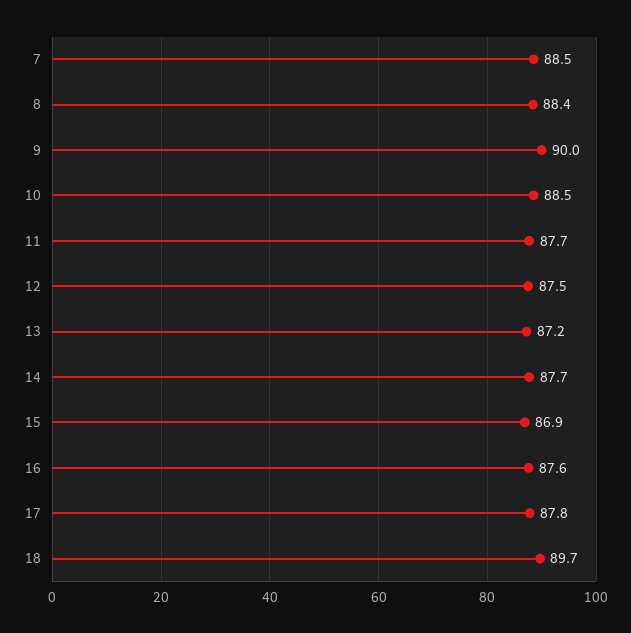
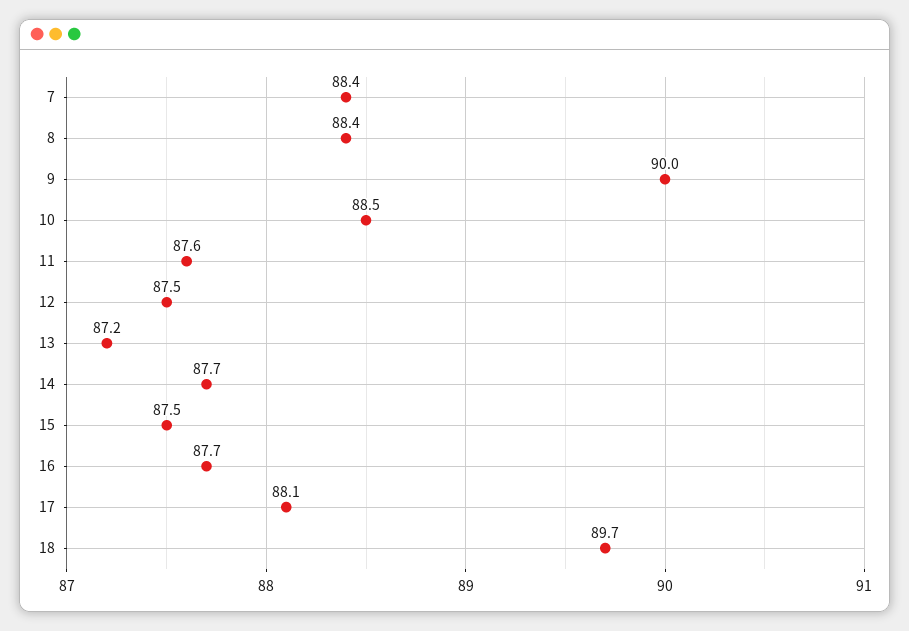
7: 88.5 -> 88.4
11: 87.7 -> 87.6
15: 86.9 -> 87.5
16: 87.6 -> 87.7
17: 87.8 -> 88.1

